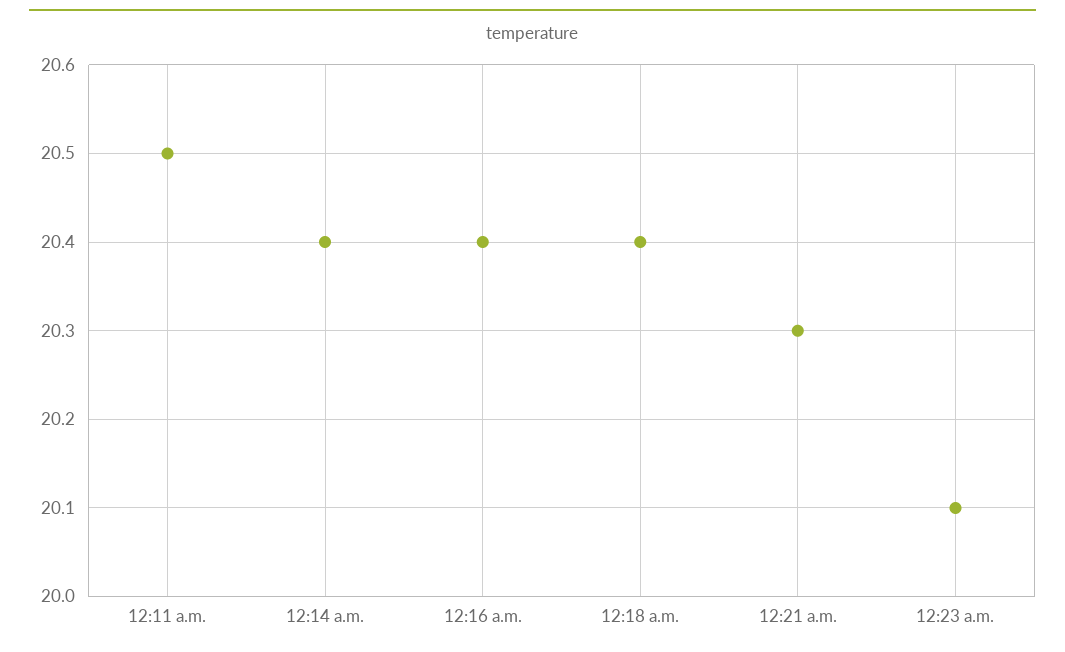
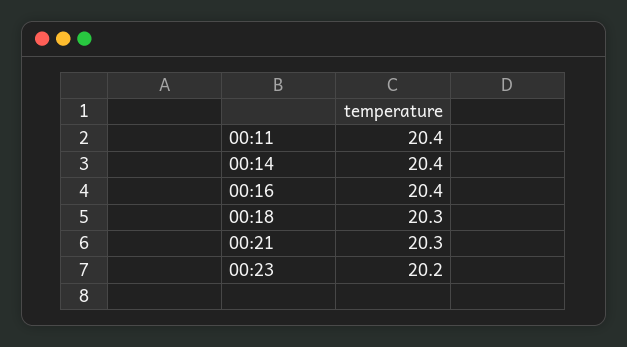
12:11 a.m.: 20.5 -> 20.4
12:18 a.m.: 20.4 -> 20.3
12:23 a.m.: 20.1 -> 20.2

